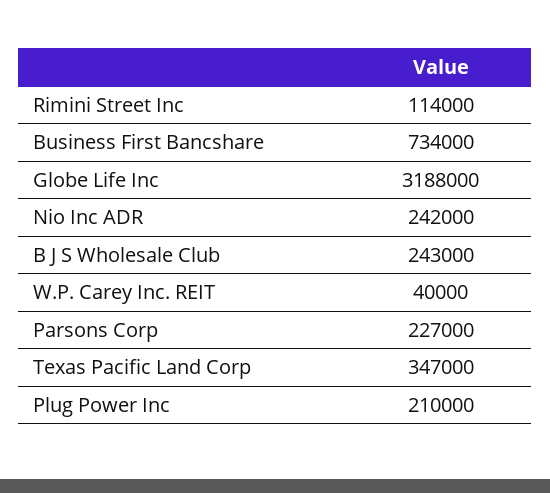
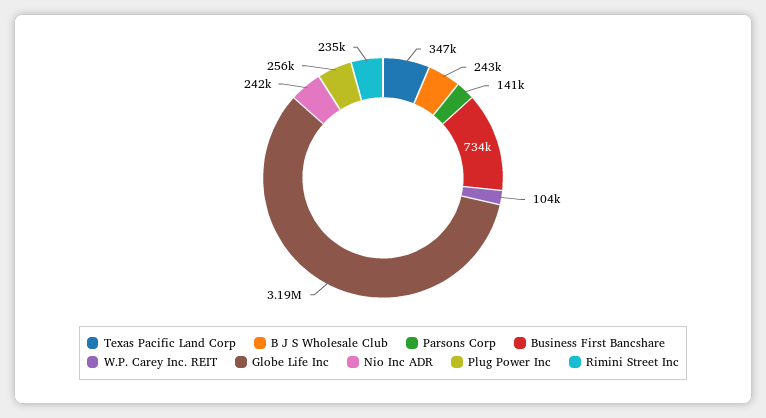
Rimini Street Inc: 114000 -> 235000
W.P. Carey Inc. REIT: 40000 -> 104000
Parsons Corp: 227000 -> 141000
Plug Power Inc: 210000 -> 256000

